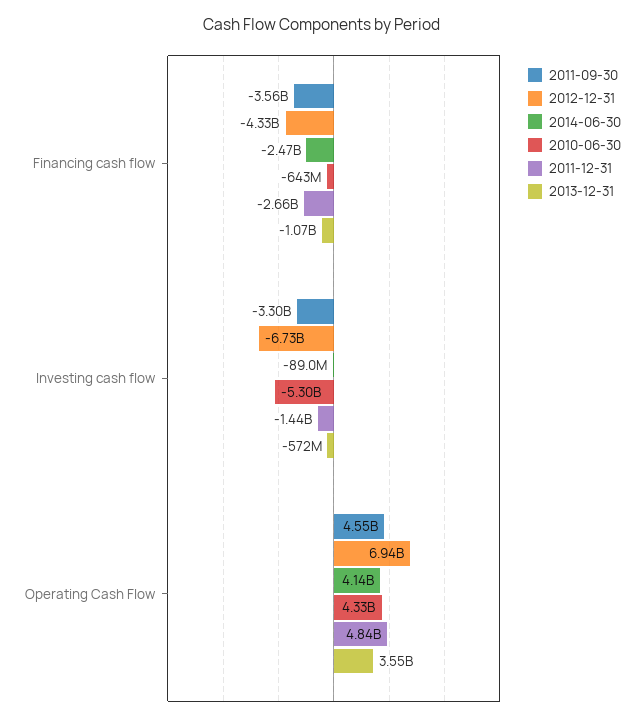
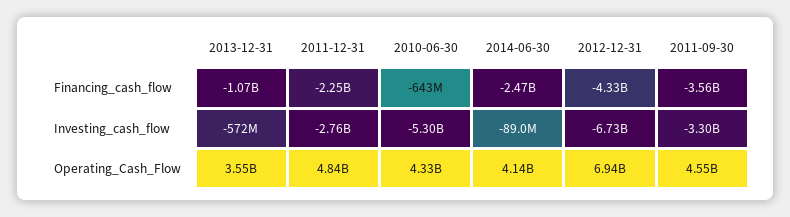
2011-12-31, Financing cash flow: -2660000000 -> -2250000000
2011-12-31, Investing cash flow: -1440000000 -> -2760000000

